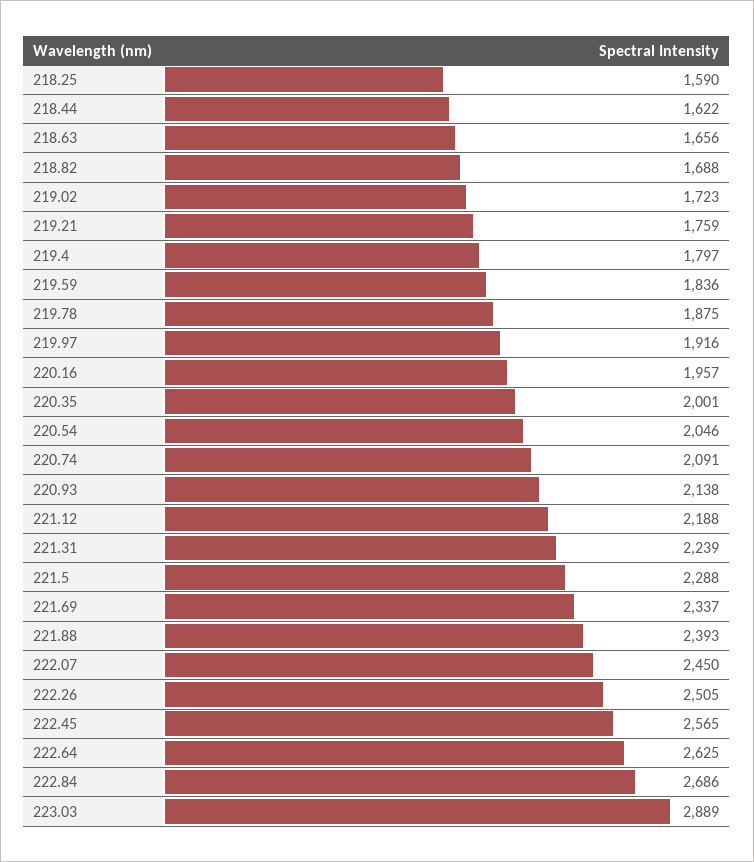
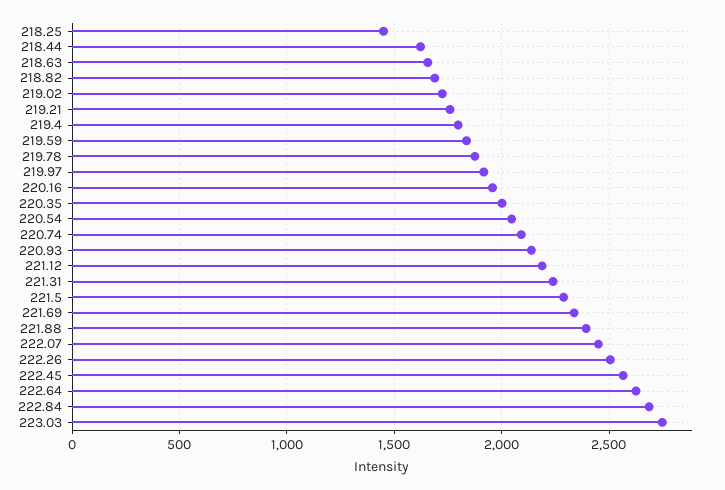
218.25: 1590 -> 1450
223.03: 2889 -> 2750

